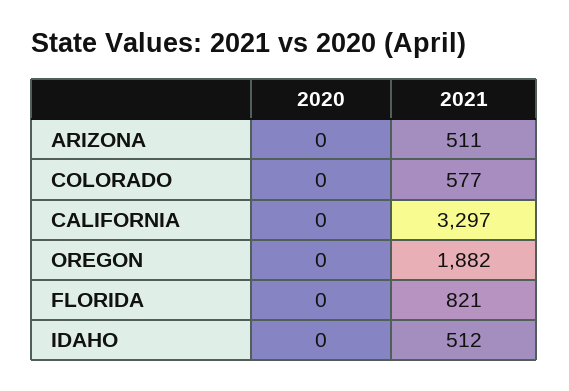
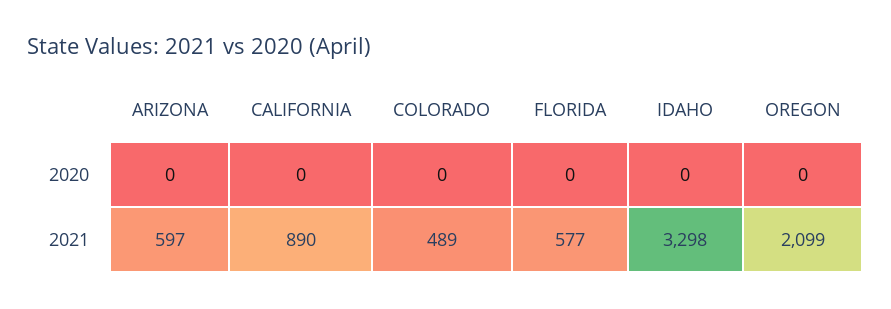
2021, ARIZONA: 511 -> 597
2021, COLORADO: 577 -> 489
2021, CALIFORNIA: 3297 -> 890
2021, OREGON: 1882 -> 2099
2021, FLORIDA: 821 -> 577
2021, IDAHO: 512 -> 3298

